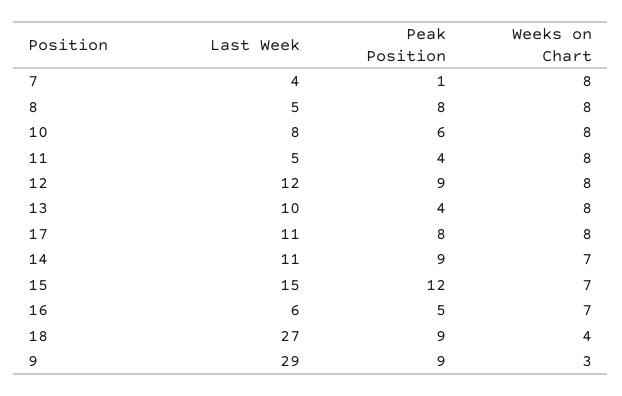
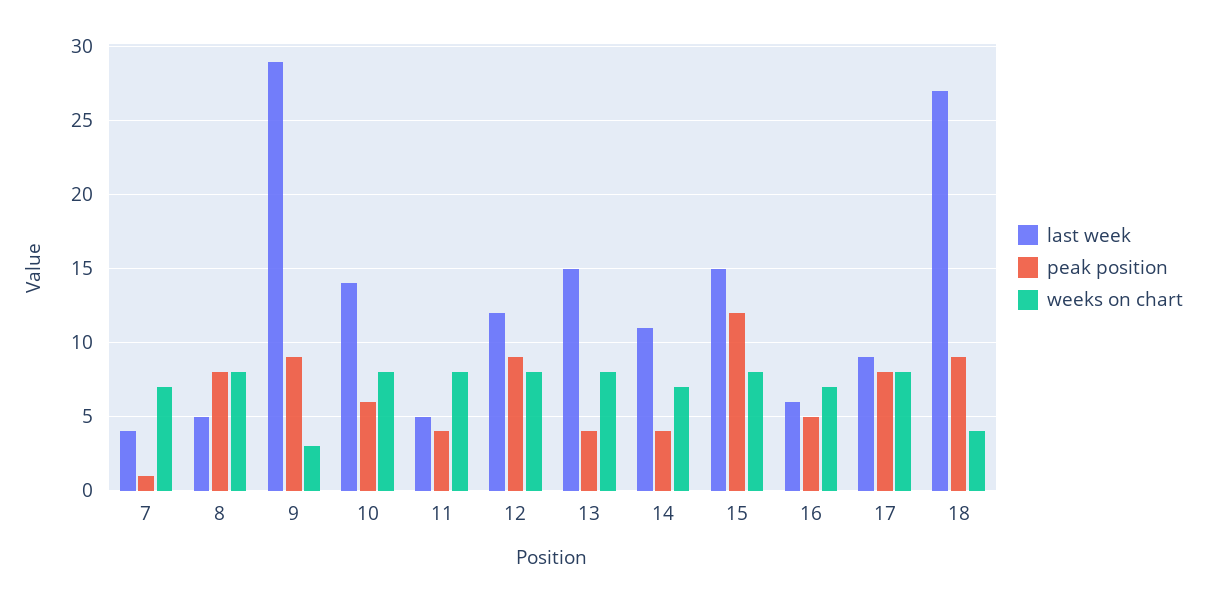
Weeks on Chart, 7: 8 -> 7
Last Week, 10: 8 -> 14
Last Week, 13: 10 -> 15
Last Week, 17: 11 -> 9
Peak Position, 14: 9 -> 4
Weeks on Chart, 15: 7 -> 8

